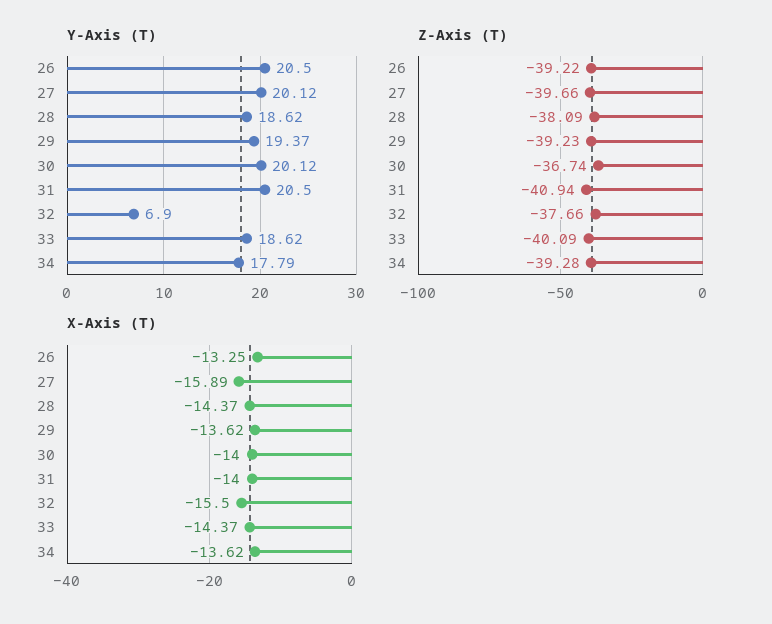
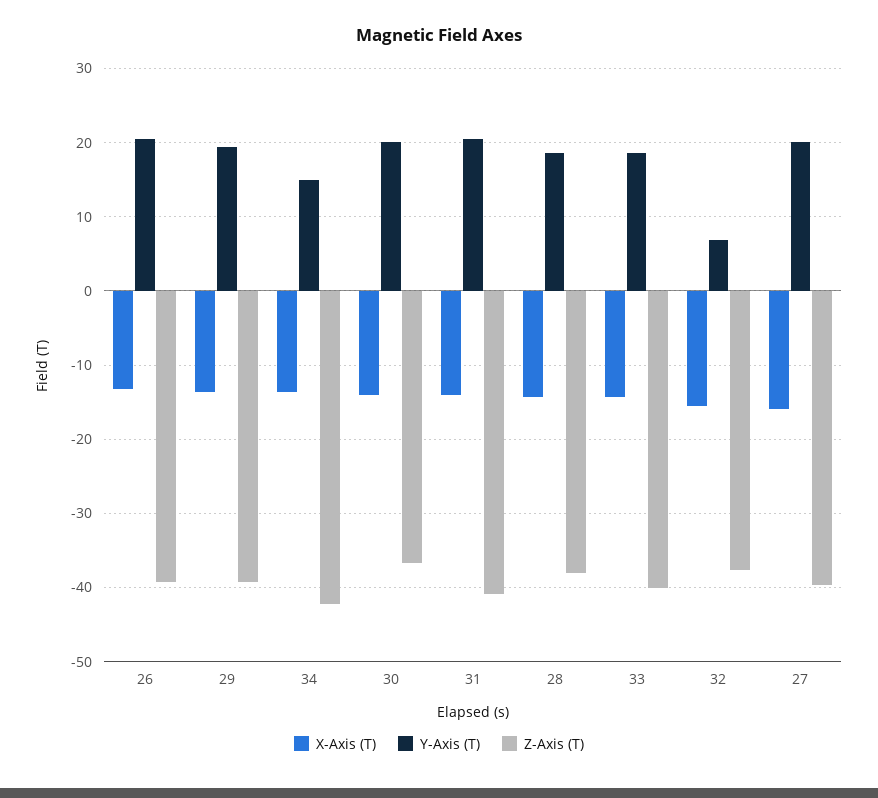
Y-Axis (T), 34: 17.79 -> 15
Z-Axis (T), 34: -39.28 -> -42

